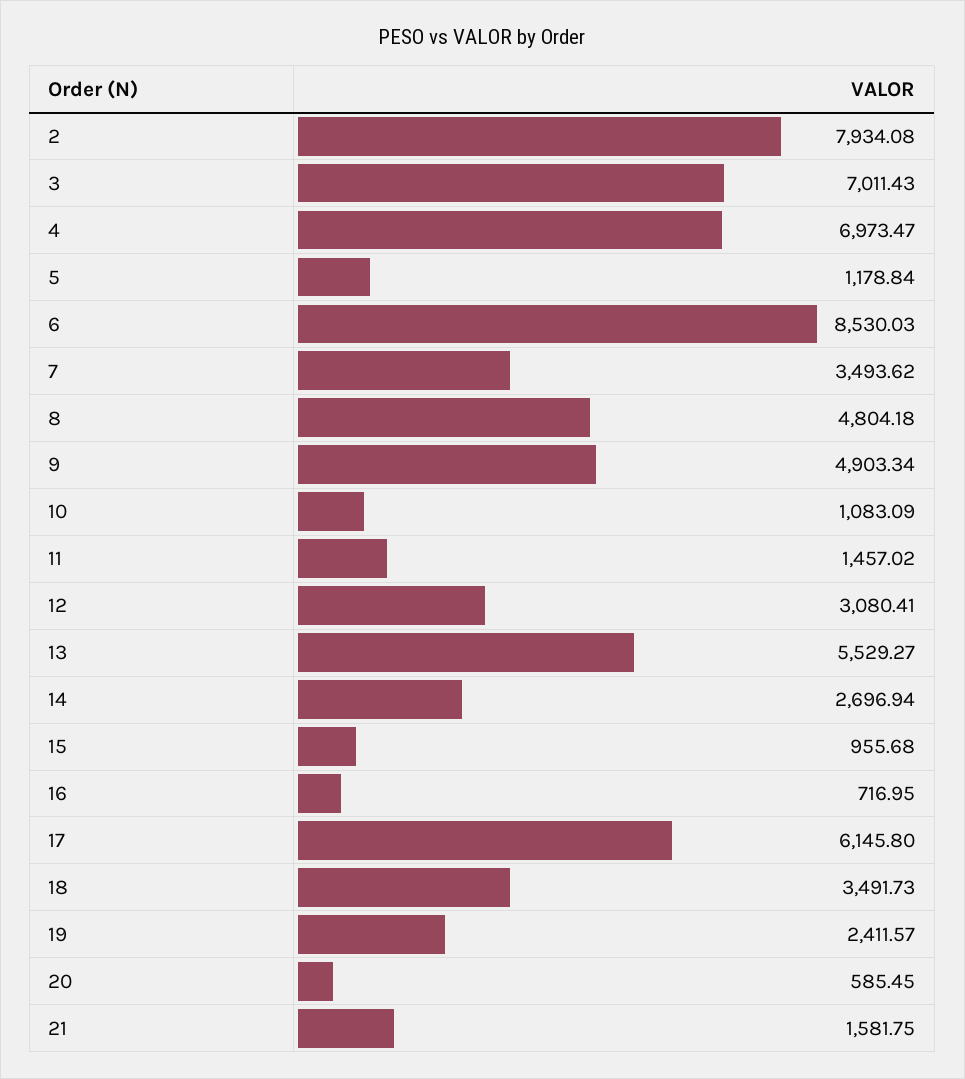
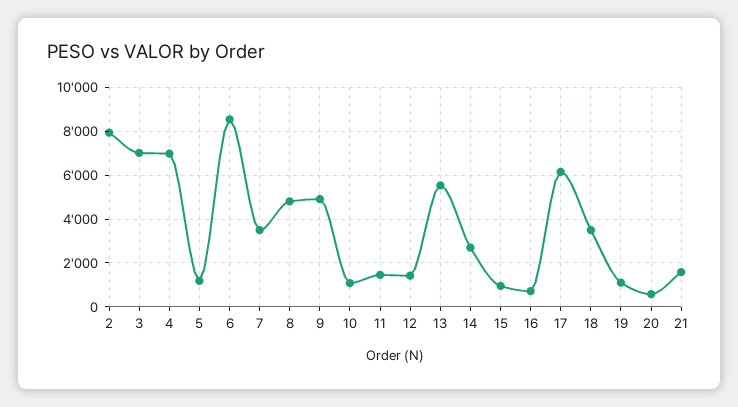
12: 3080.41 -> 1500
19: 2411.57 -> 1000

